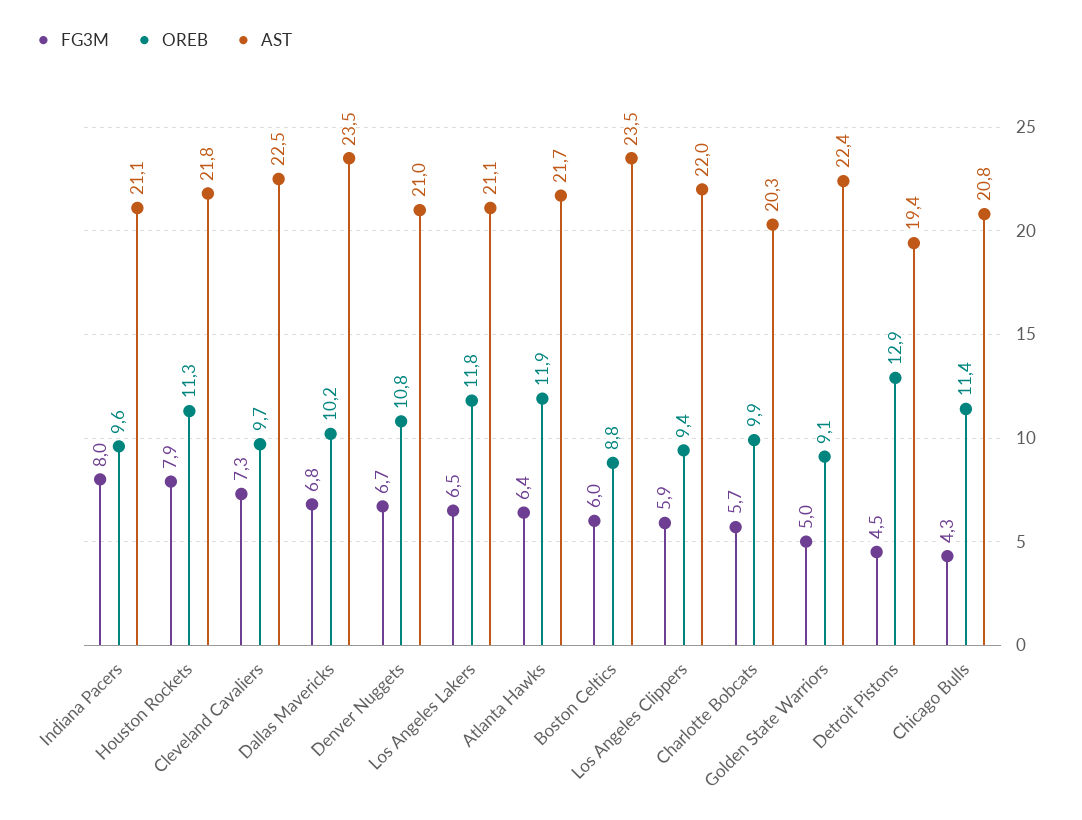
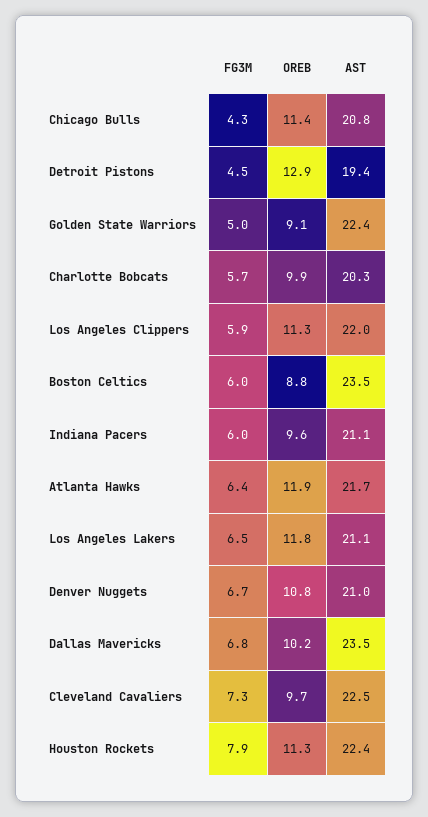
FG3M, Indiana Pacers: 8 -> 6
AST, Houston Rockets: 21.8 -> 22.4
OREB, Los Angeles Clippers: 9.4 -> 11.3

